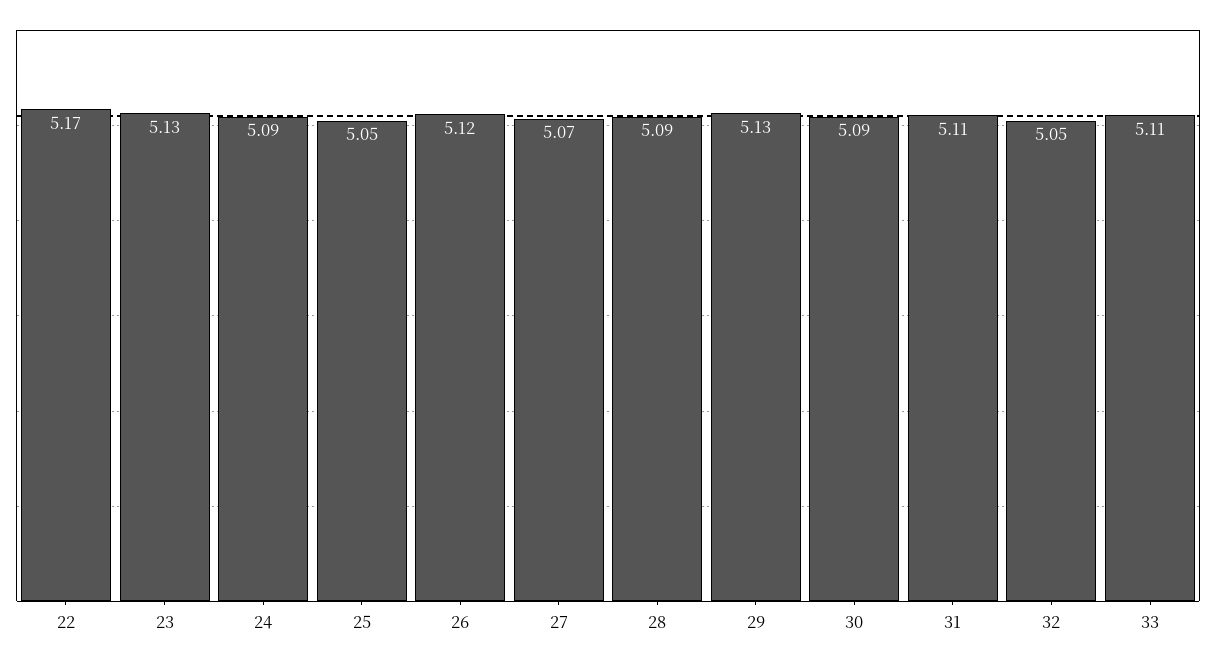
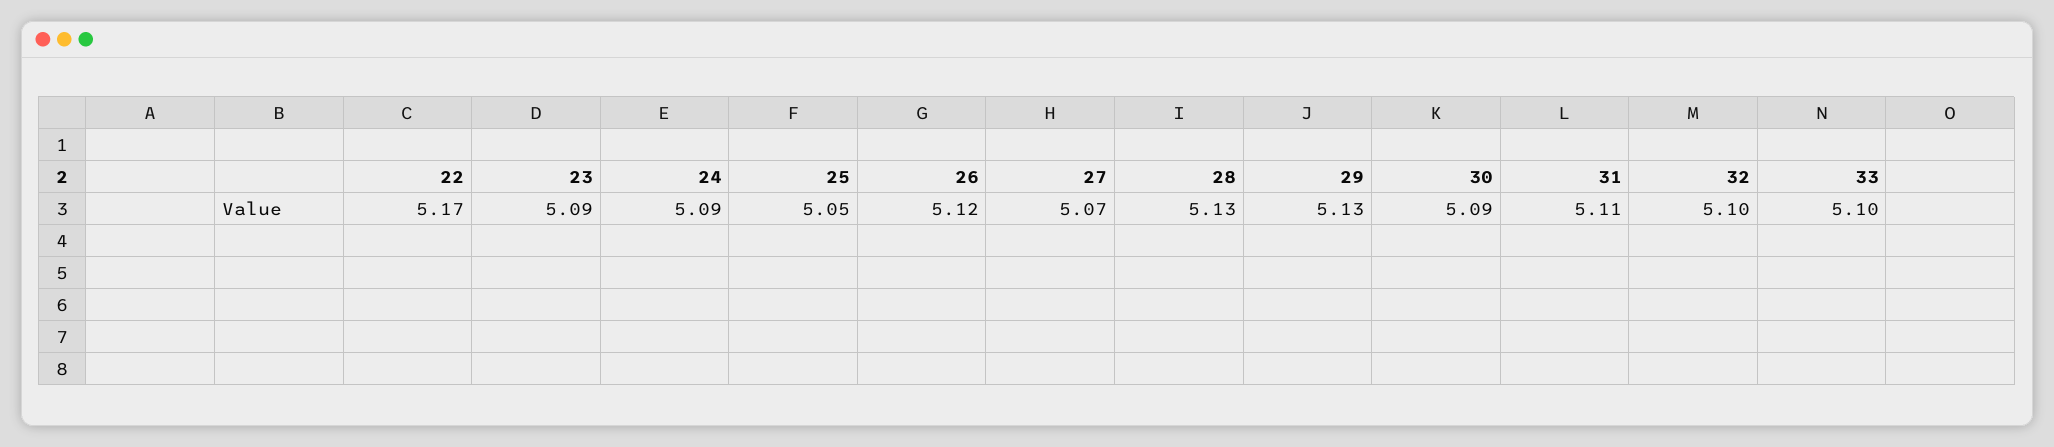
23: 5.13 -> 5.09
28: 5.09 -> 5.13
32: 5.05 -> 5.1
33: 5.11 -> 5.1

